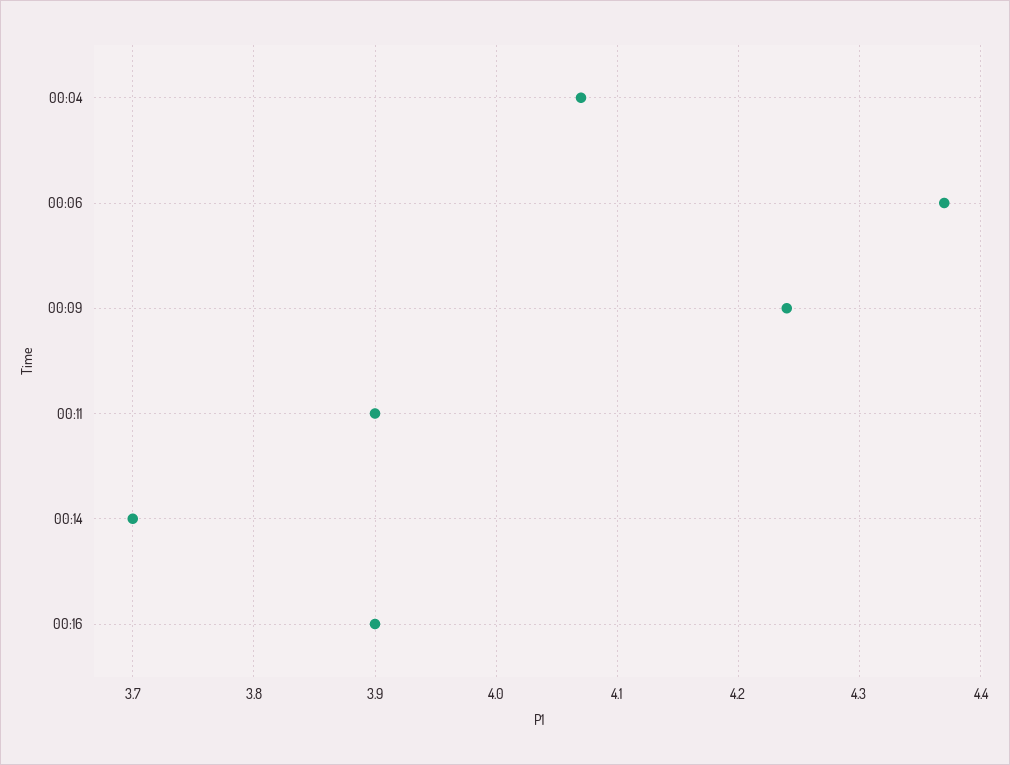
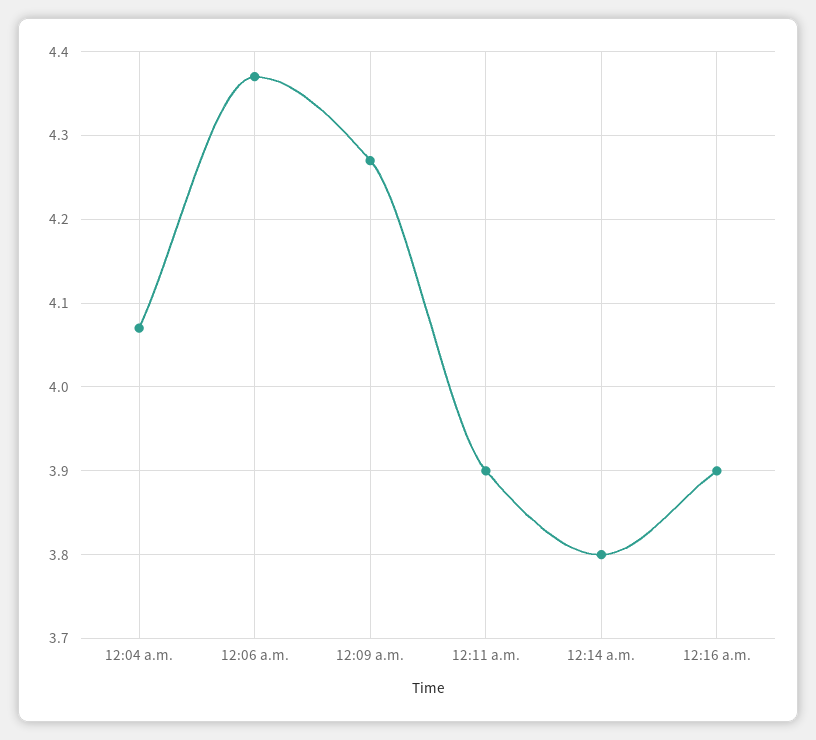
00:09: 4.24 -> 4.27
00:14: 3.7 -> 3.8

